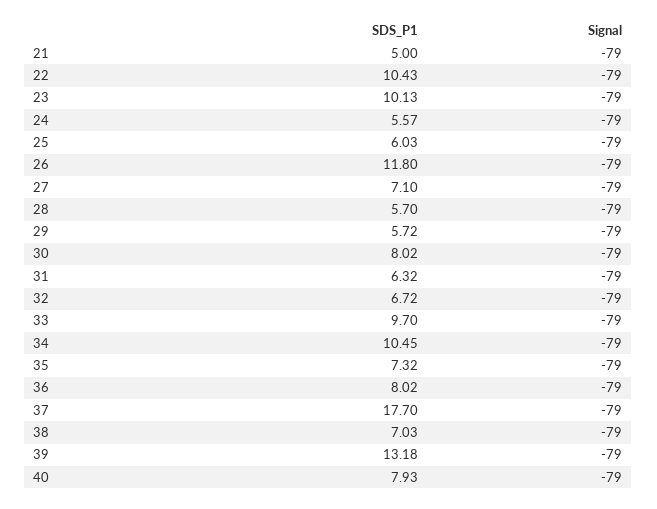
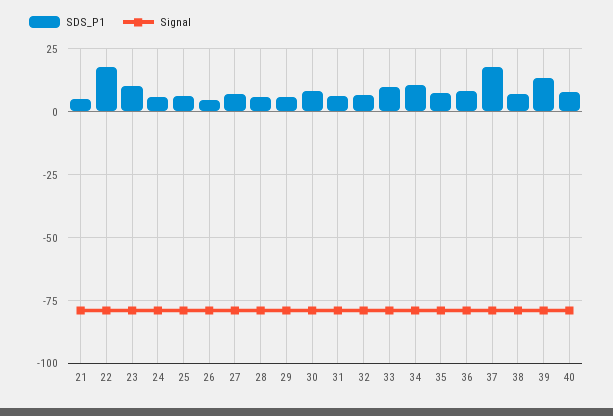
SDS_P1, 22: 10.43 -> 17.5
SDS_P1, 26: 11.8 -> 5

